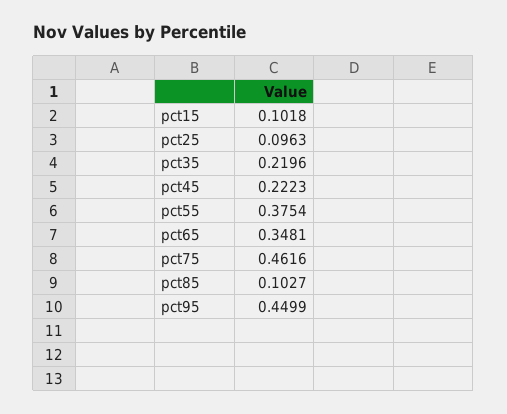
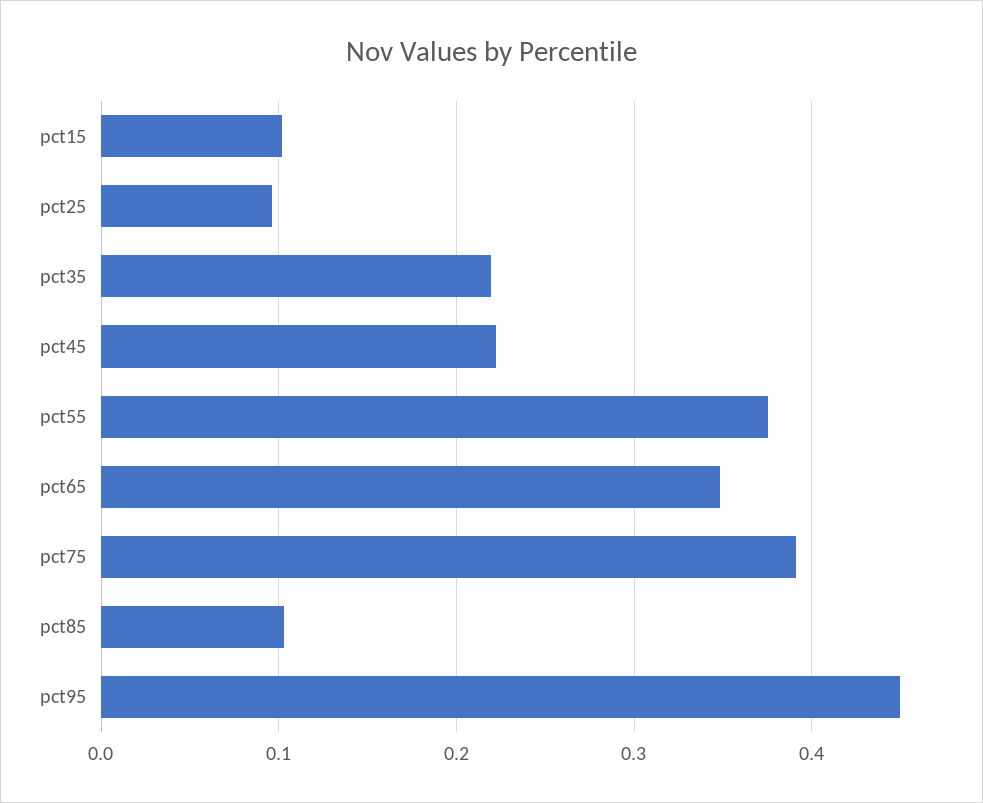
pct75: 0.4616 -> 0.39

